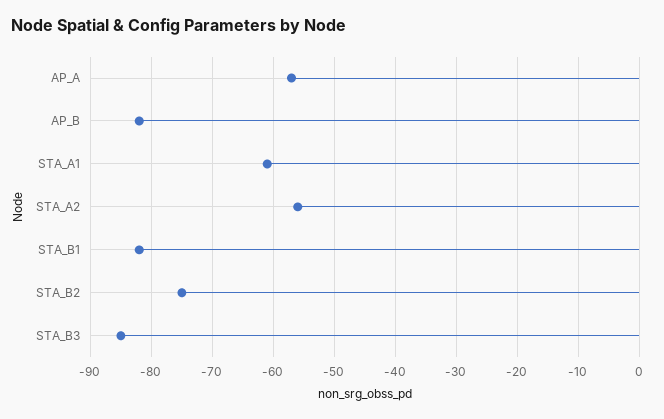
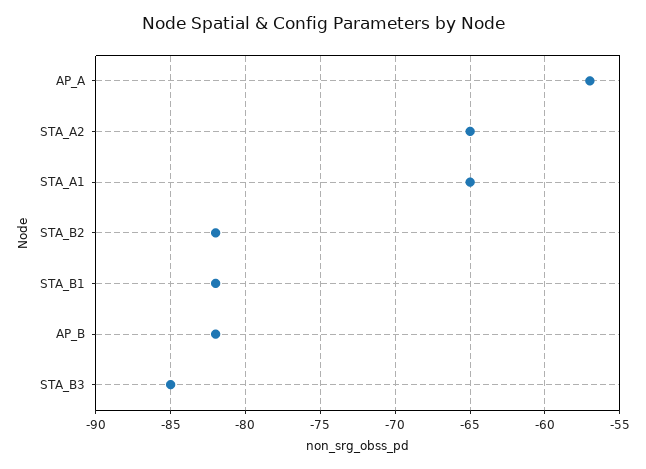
STA_A1: -61 -> -65
STA_A2: -56 -> -65
STA_B2: -75 -> -82

